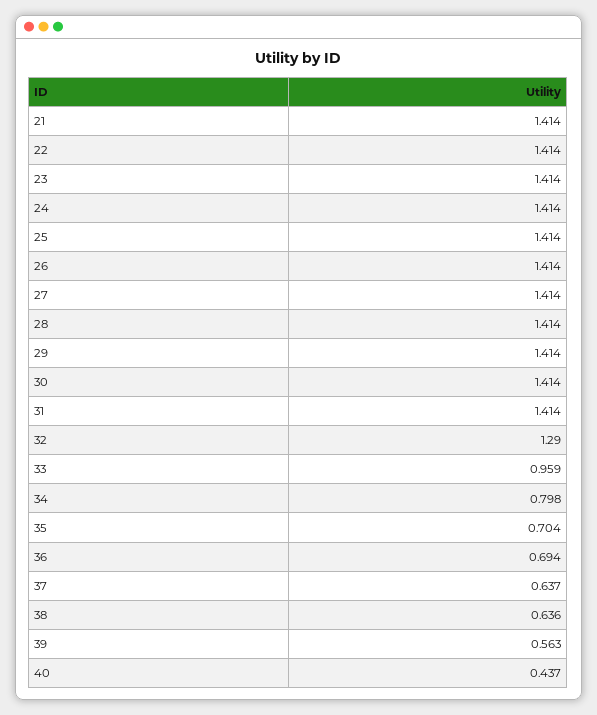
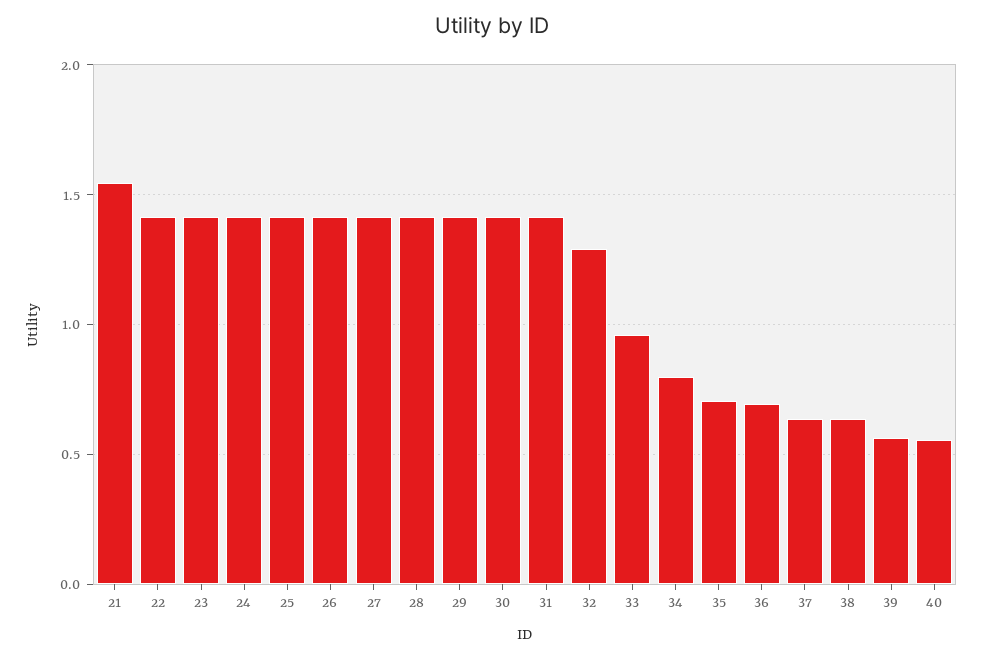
21: 1.414 -> 1.55
40: 0.437 -> 0.55

